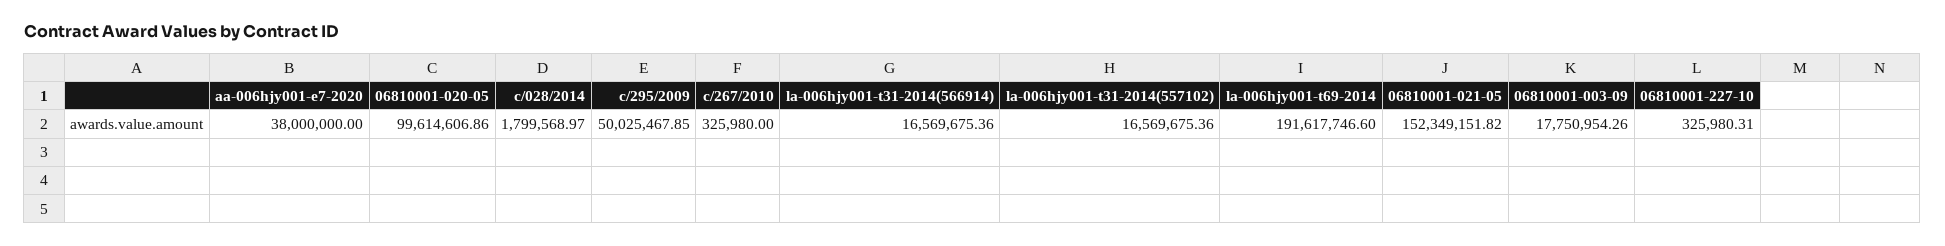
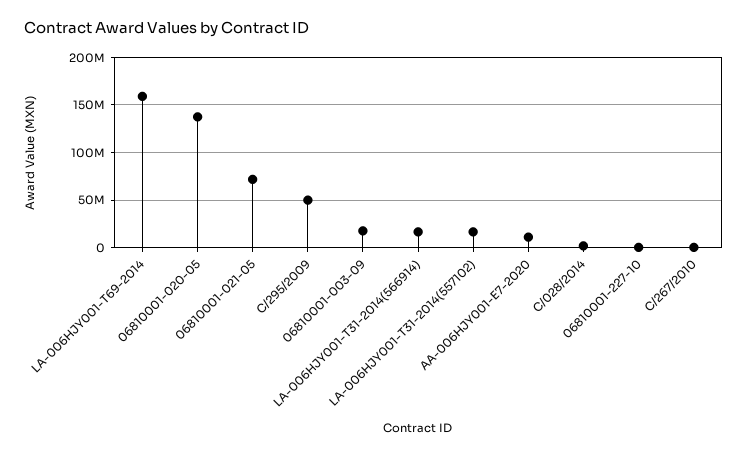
aa-006hjy001-e7-2020: 38000000 -> 10000000
06810001-020-05: 99614606.86 -> 140000000
la-006hjy001-t69-2014: 191617746.6 -> 160000000
06810001-021-05: 152349151.82 -> 70000000

